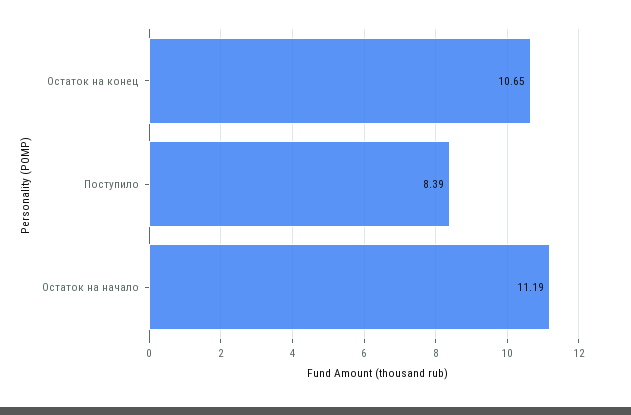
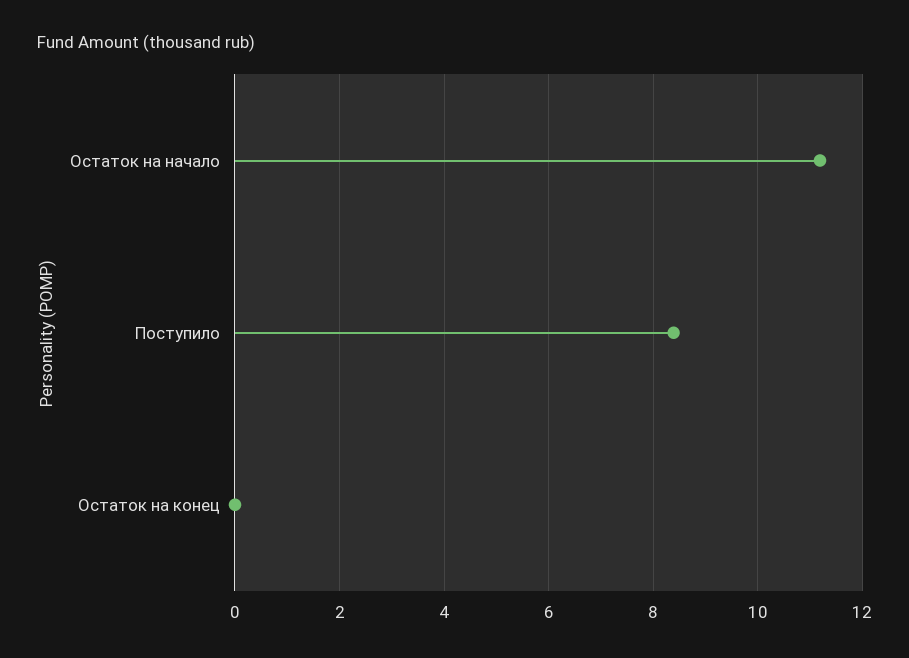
Остаток на конец: 10.65 -> 0

